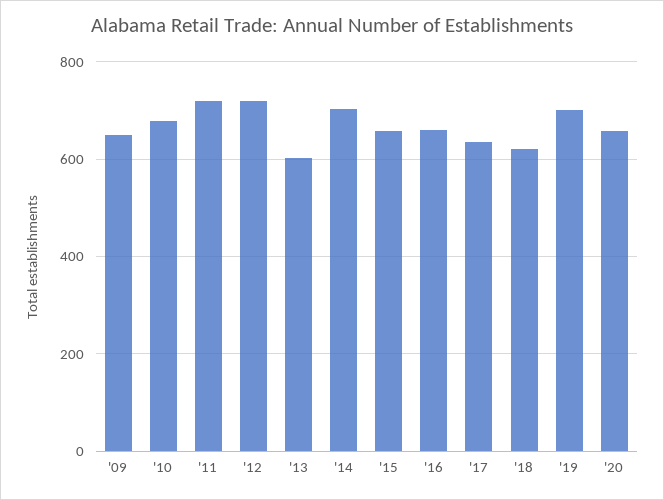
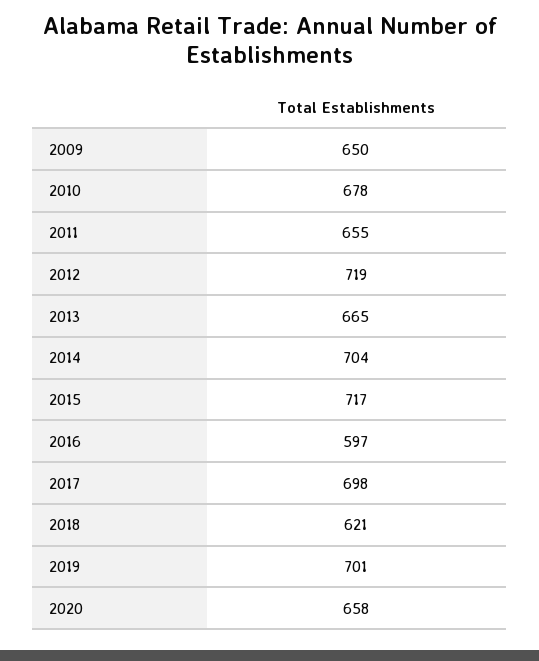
'11: 720 -> 655
'13: 600 -> 665
'15: 660 -> 717
'16: 660 -> 597
'17: 640 -> 698

